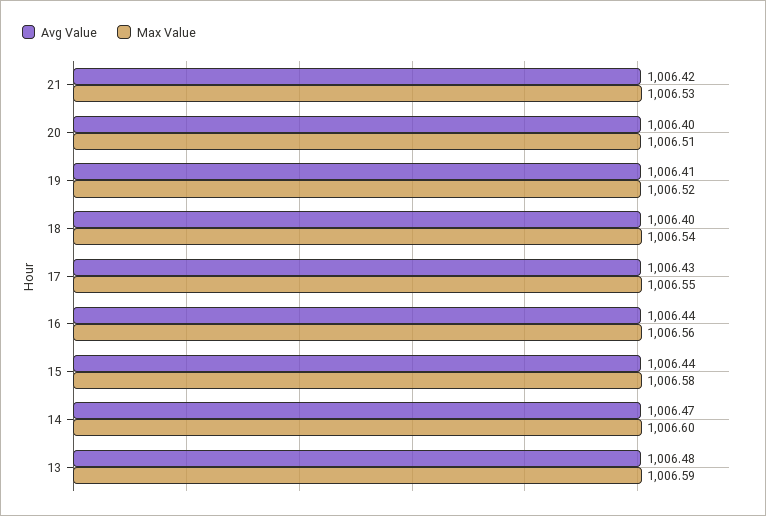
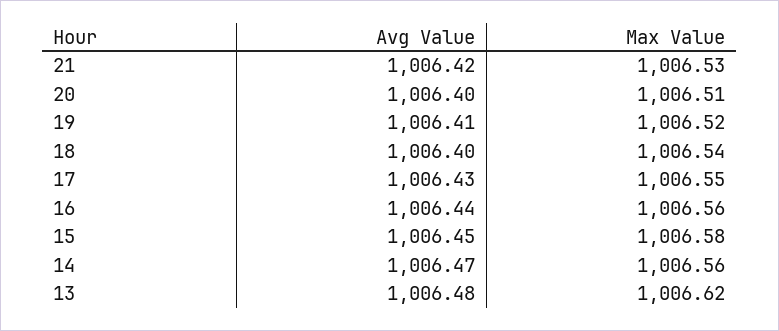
Avg Value, 15: 1006.44 -> 1006.45
Max Value, 14: 1006.6 -> 1006.56
Max Value, 13: 1006.59 -> 1006.62

